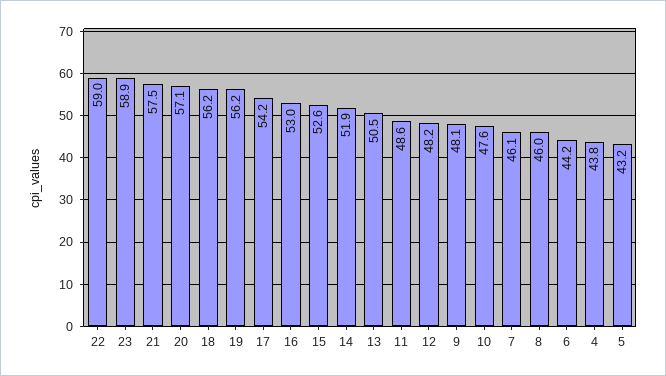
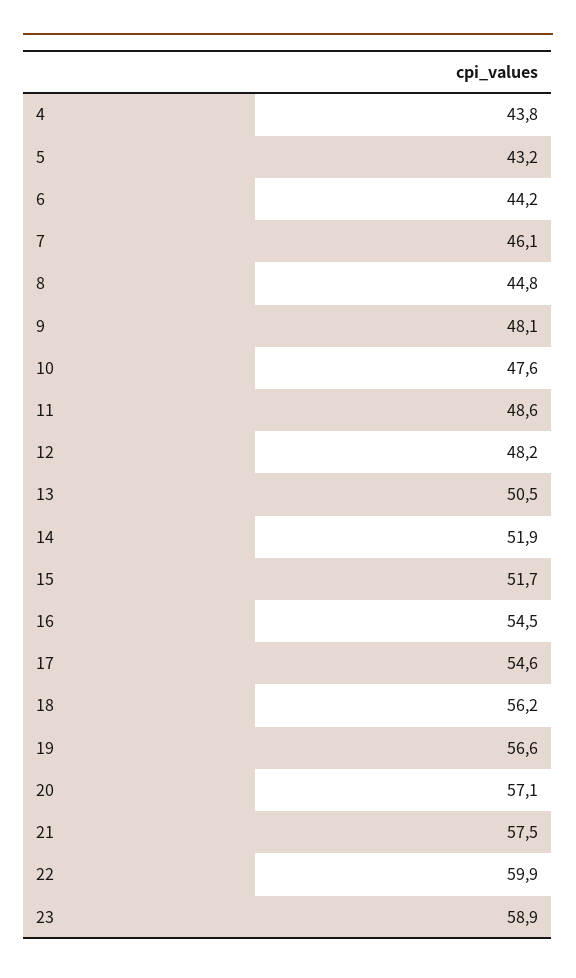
22: 59 -> 59.9
19: 56.2 -> 56.6
17: 54.2 -> 54.6
16: 53 -> 54.5
15: 52.6 -> 51.7
8: 46 -> 44.8

